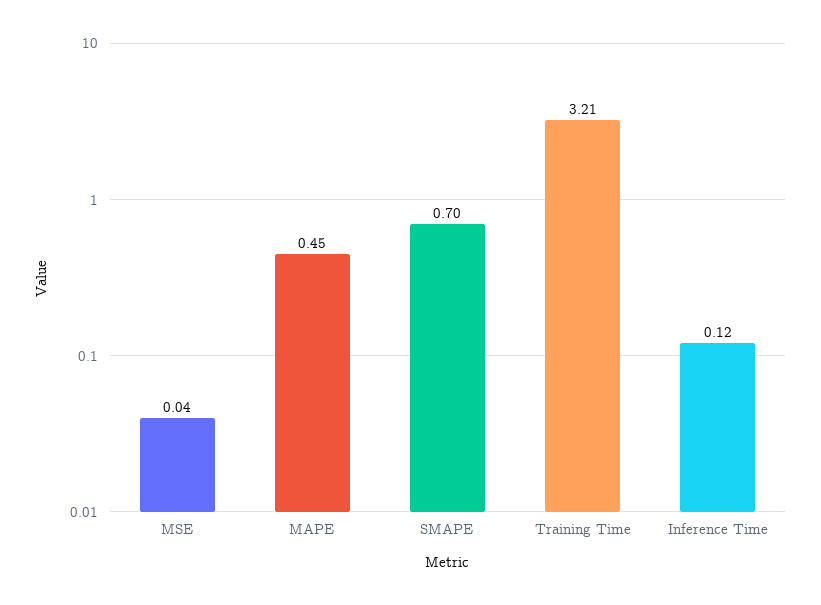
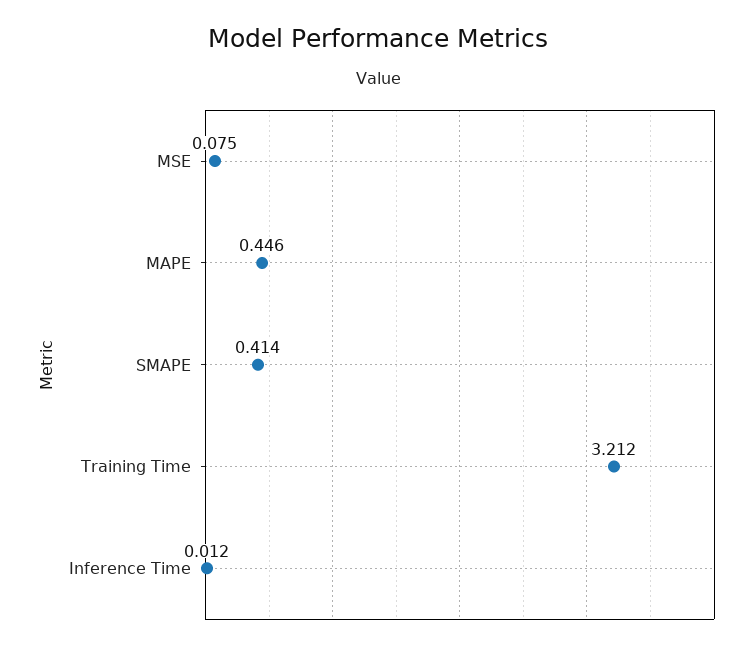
MSE: 0.04 -> 0.075
SMAPE: 0.7 -> 0.414
Inference Time: 0.12 -> 0.012

